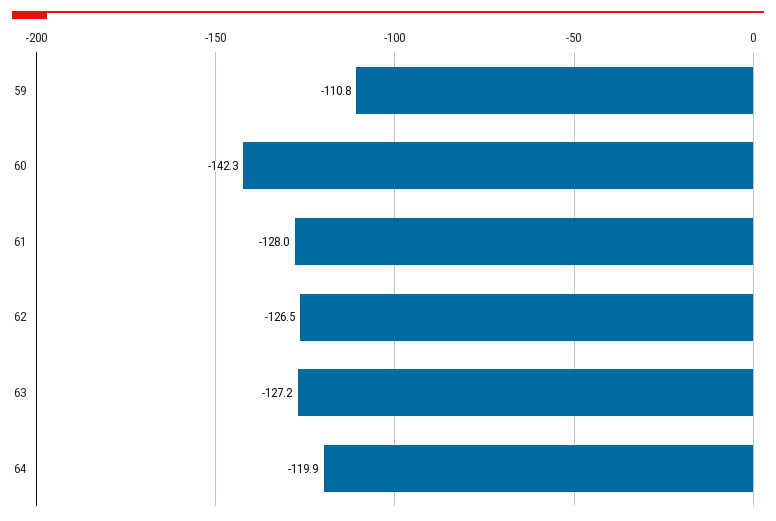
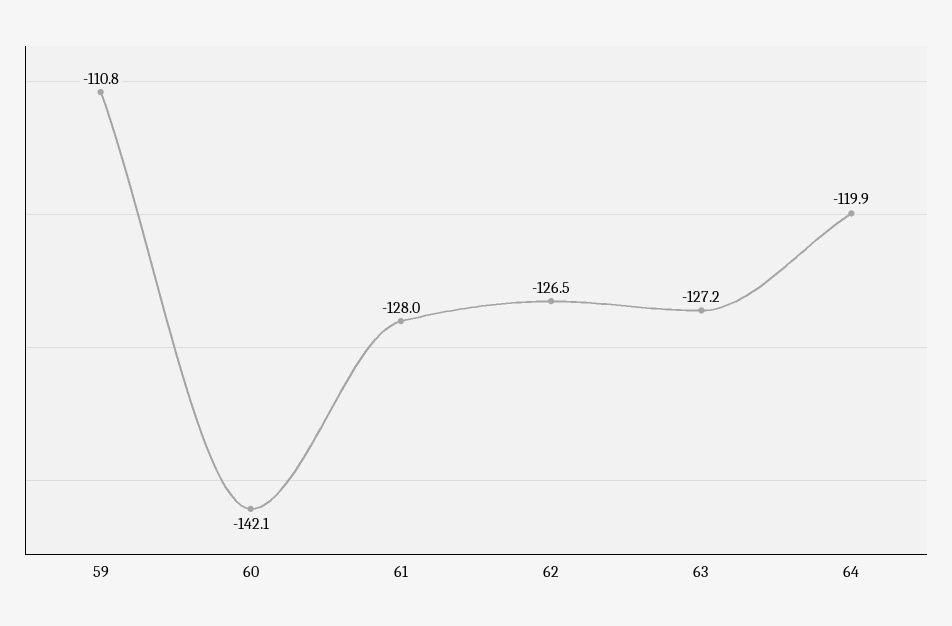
60: -142.3 -> -142.1

